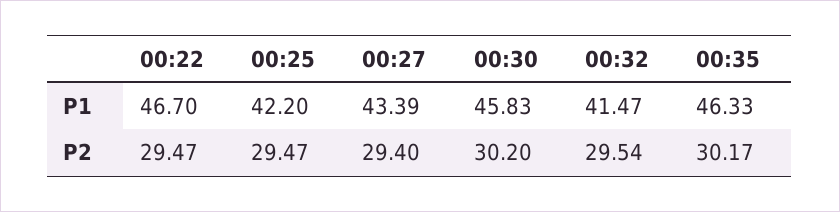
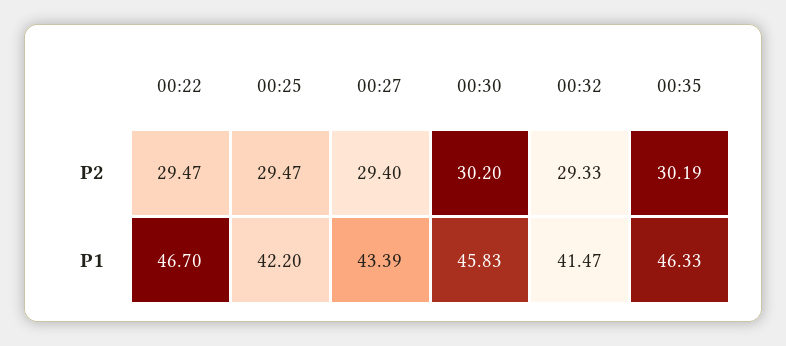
00:32, P2: 29.54 -> 29.33
00:35, P2: 30.17 -> 30.19

